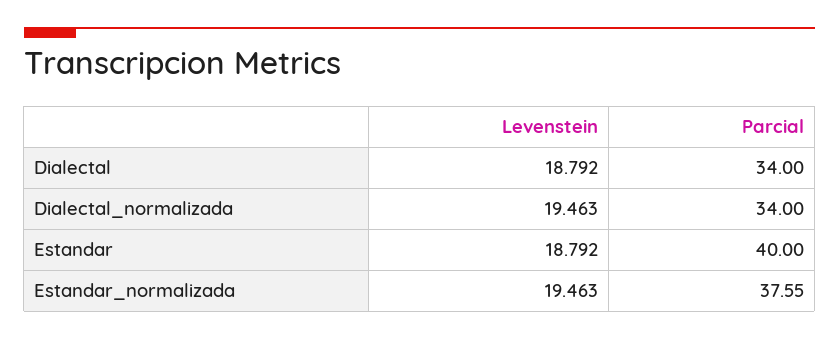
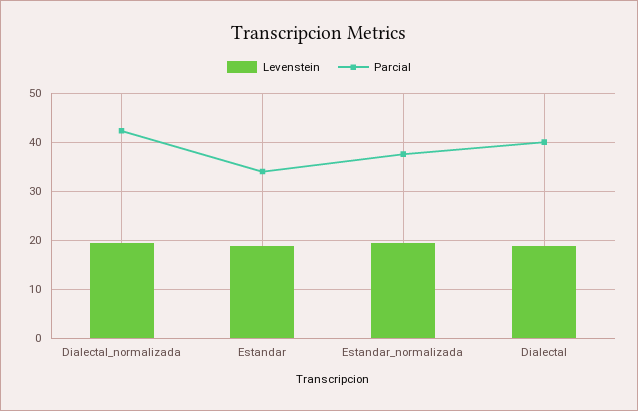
Parcial, Dialectal: 34 -> 40
Parcial, Dialectal_normalizada: 34 -> 42
Parcial, Estandar: 40 -> 34

